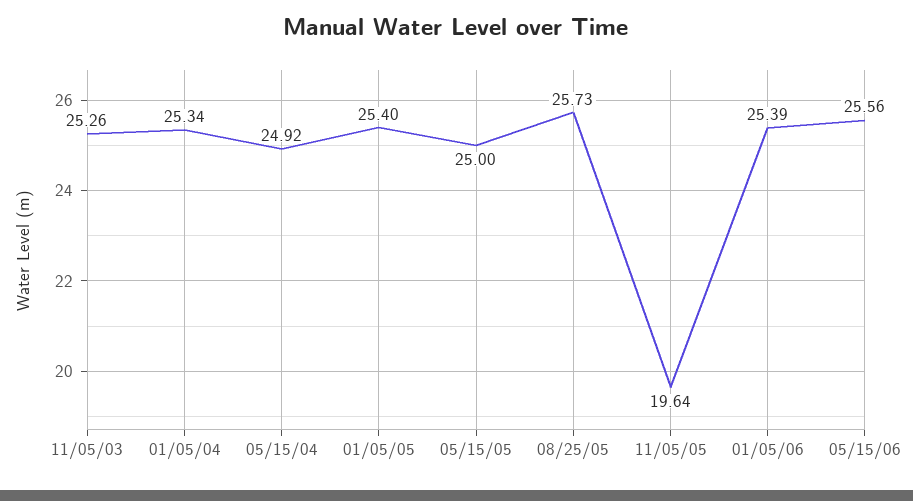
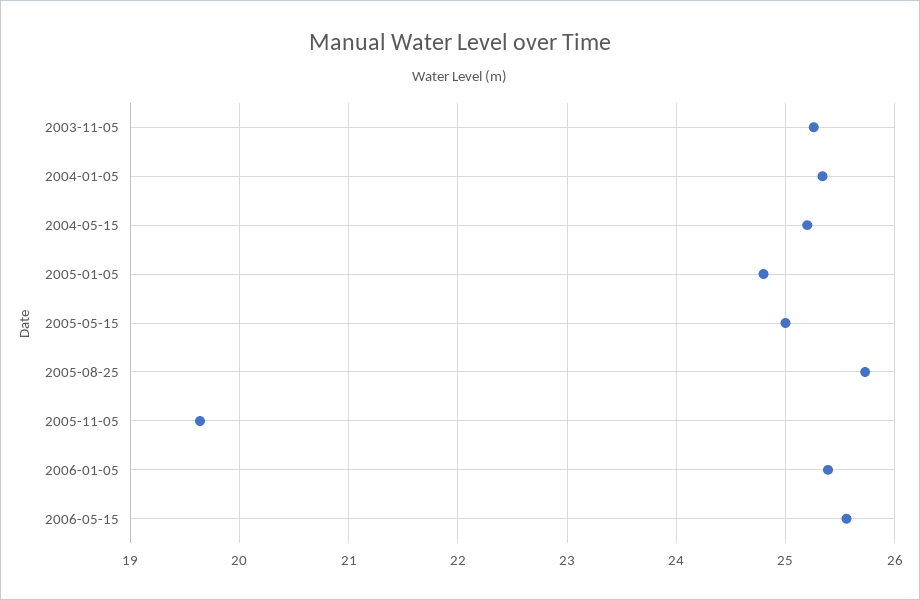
05/15/04: 24.92 -> 25.2
01/05/05: 25.4 -> 24.8

